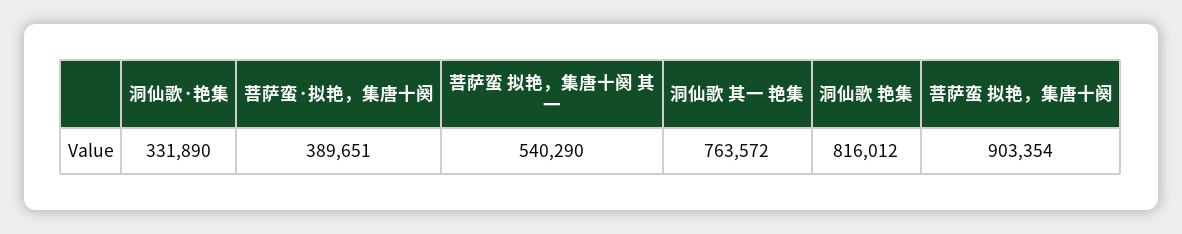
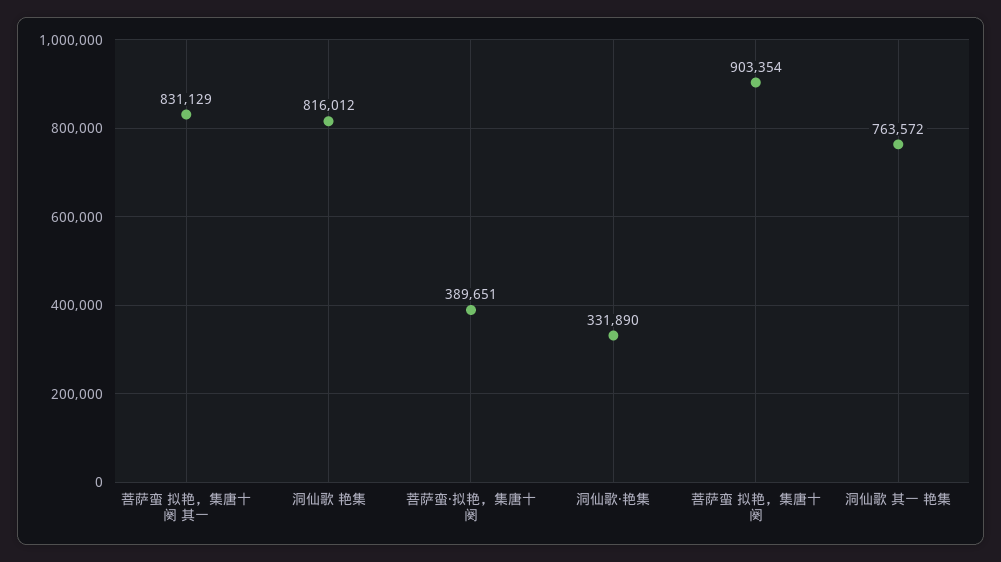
菩萨蛮 拟艳，集唐十阕 其一: 540290 -> 831129

